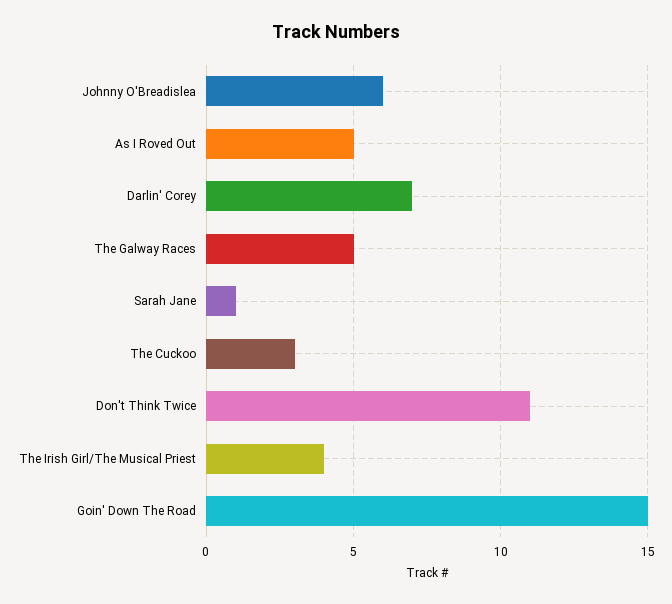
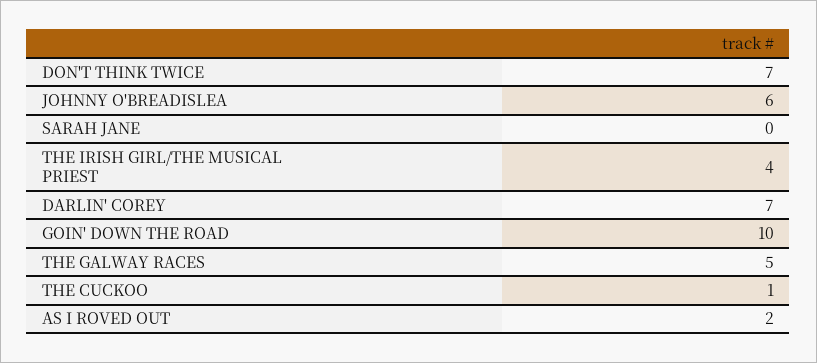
As I Roved Out: 5 -> 2
Sarah Jane: 1 -> 0
The Cuckoo: 3 -> 1
Don't Think Twice: 11 -> 7
Goin' Down The Road: 15 -> 10

